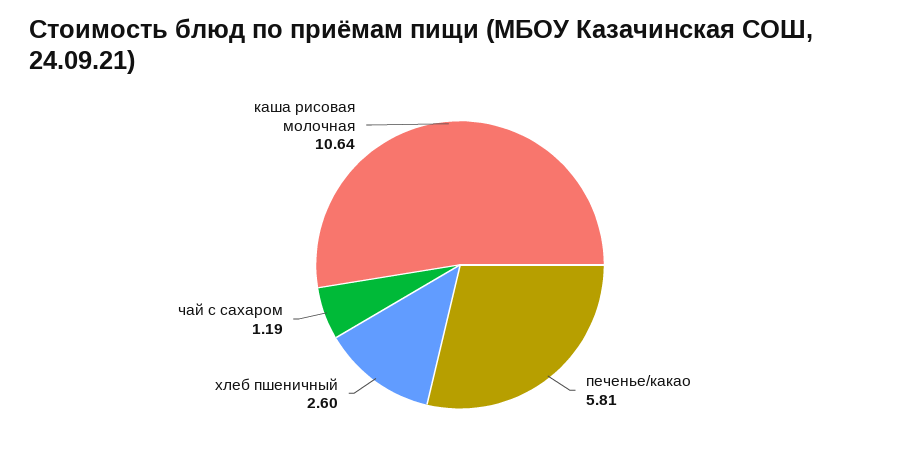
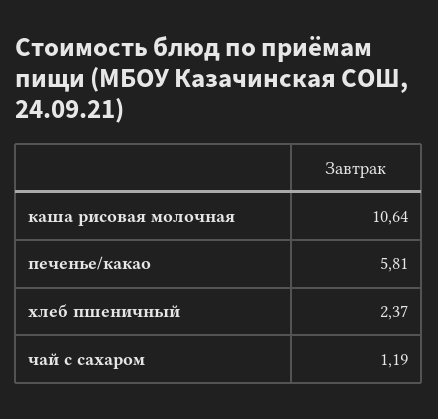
хлеб пшеничный: 2.6 -> 2.37

